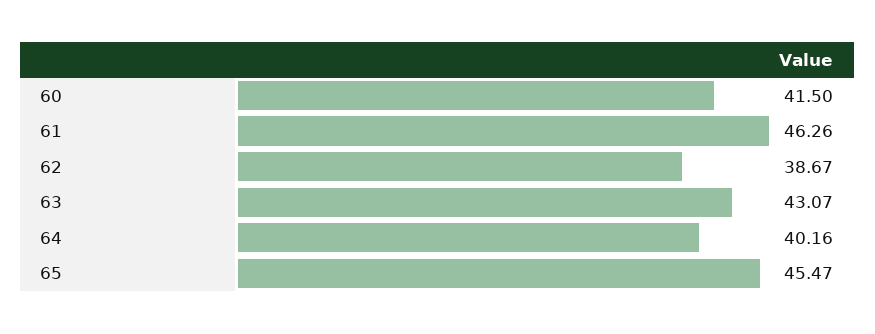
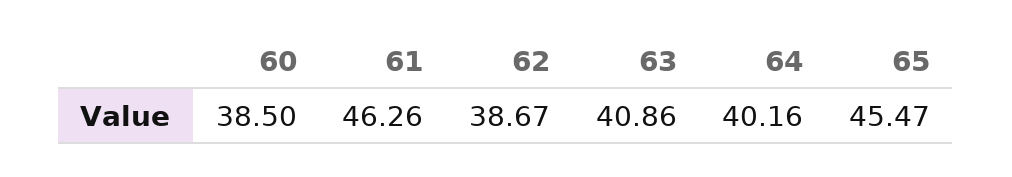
60: 41.5 -> 38.5
63: 43.07 -> 40.86

